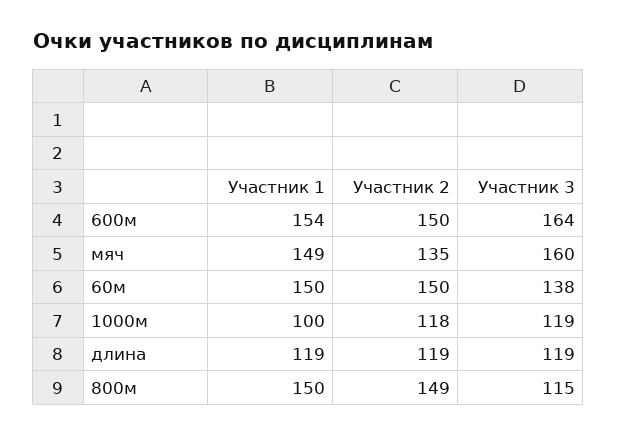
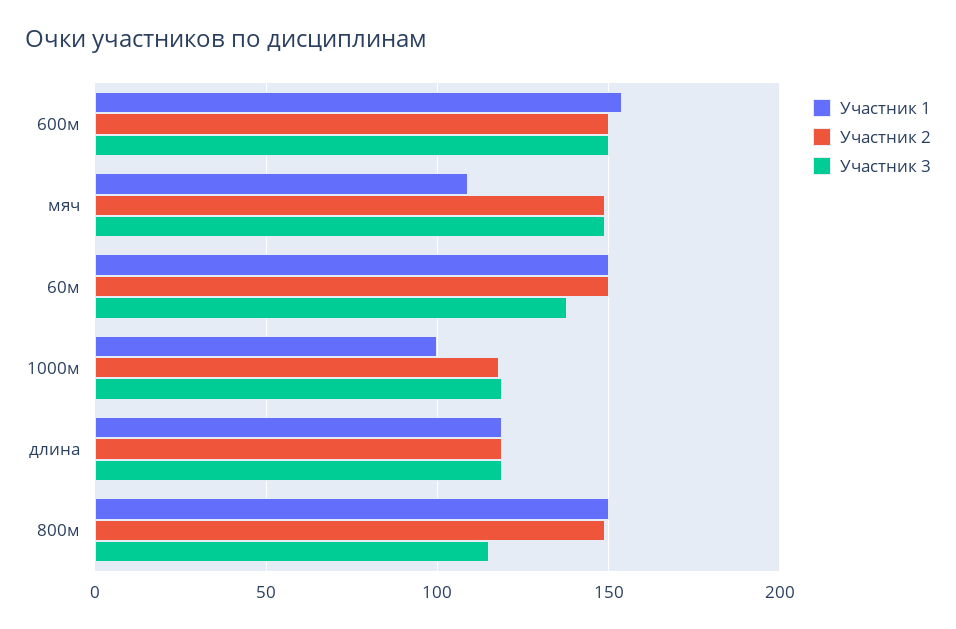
Участник 3, 600м: 164 -> 150
Участник 1, мяч: 149 -> 110
Участник 2, мяч: 135 -> 150
Участник 3, мяч: 160 -> 150

